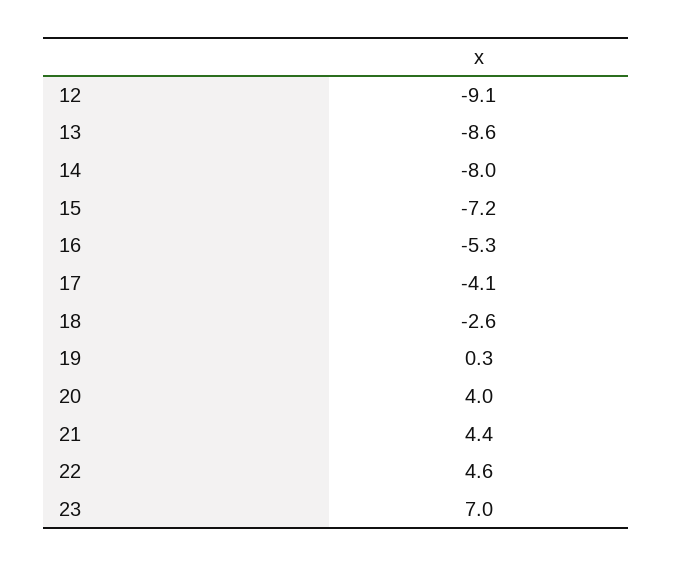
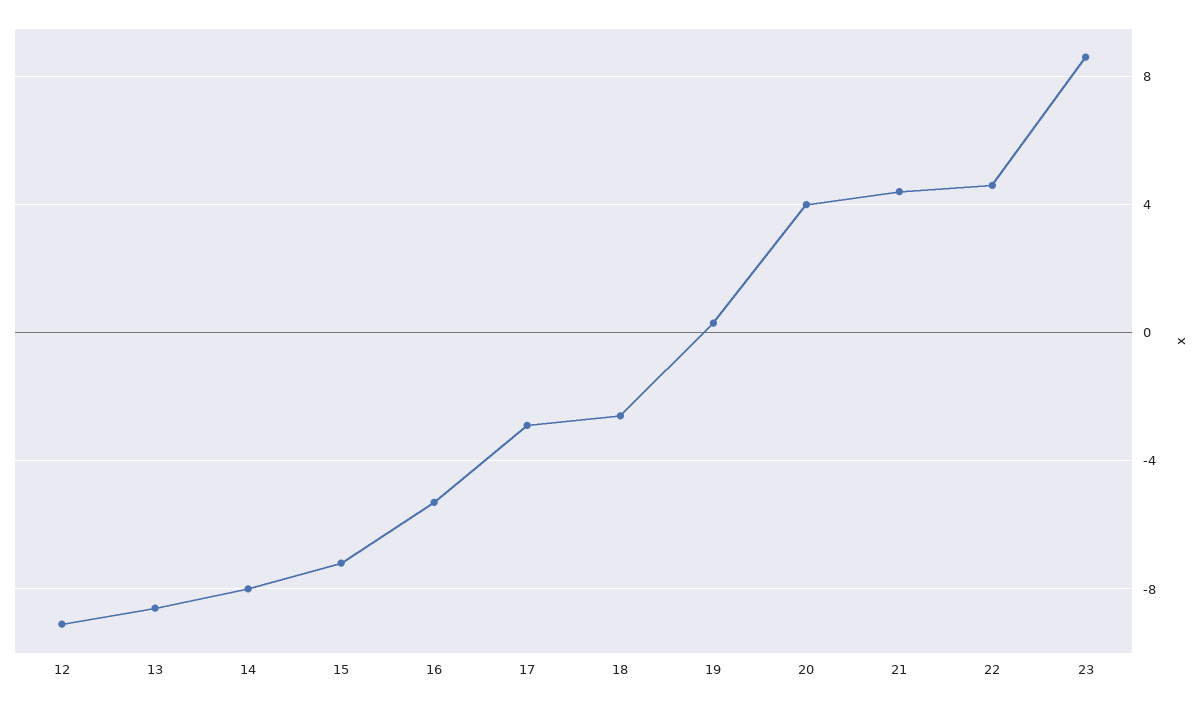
17: -4.1 -> -3
23: 7 -> 8.5

